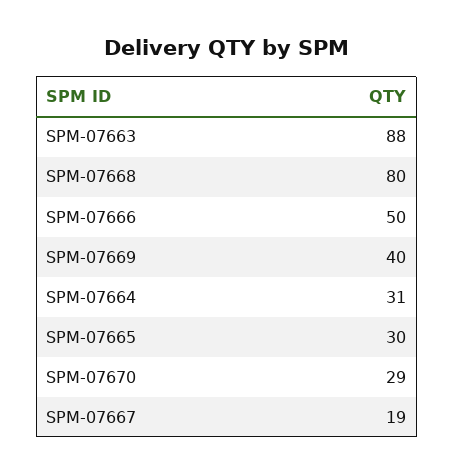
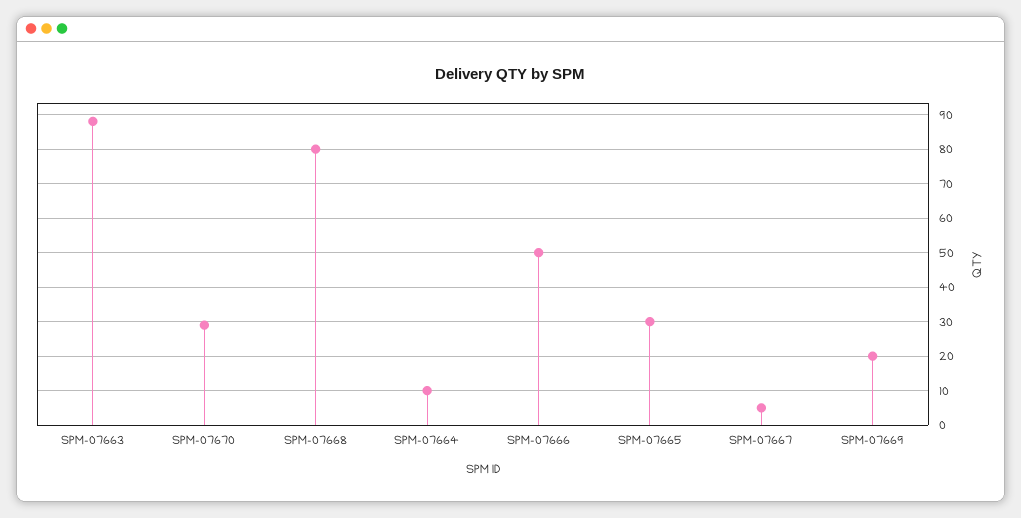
SPM-07669: 40 -> 20
SPM-07664: 31 -> 10
SPM-07667: 19 -> 5

